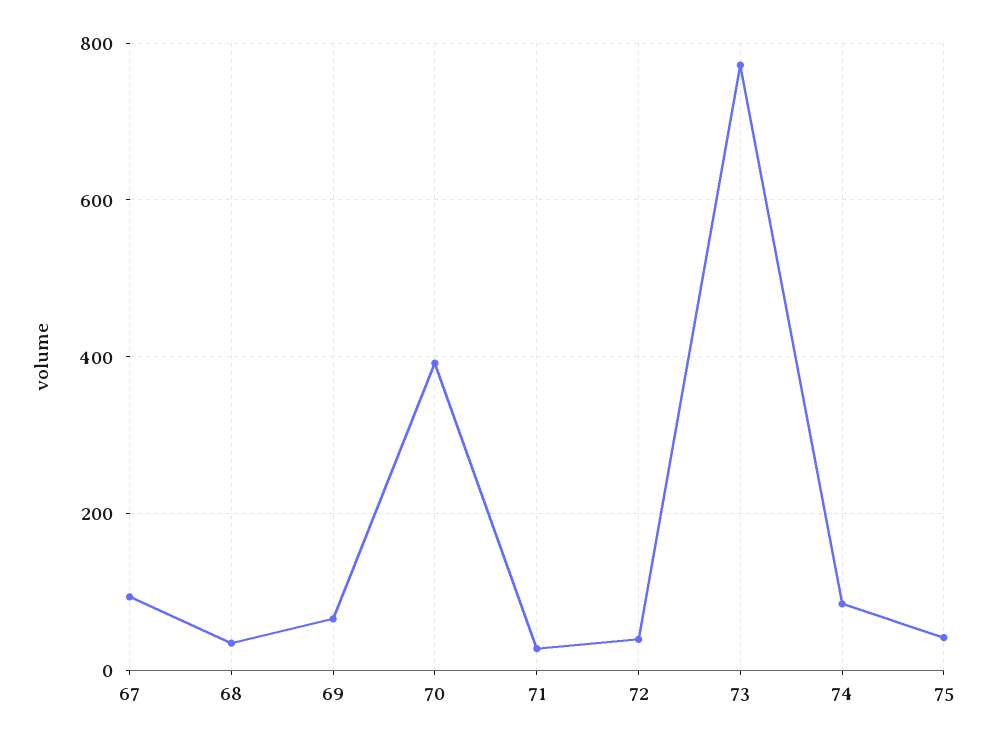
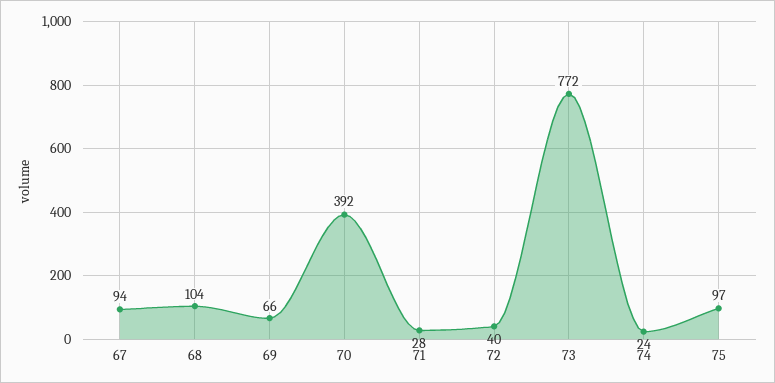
68: 40 -> 104
74: 80 -> 24
75: 40 -> 97

